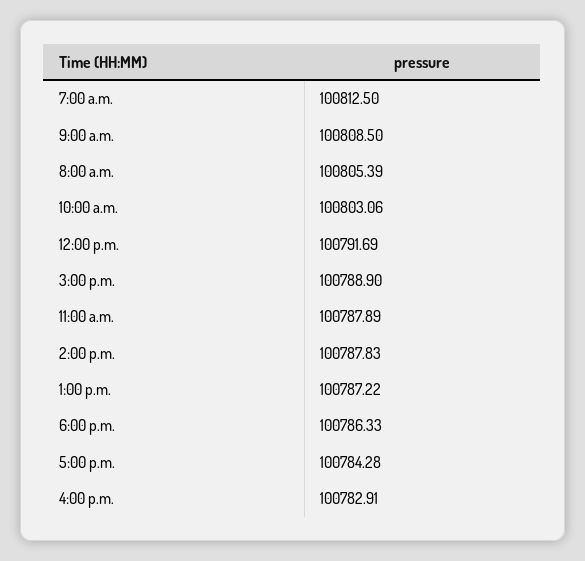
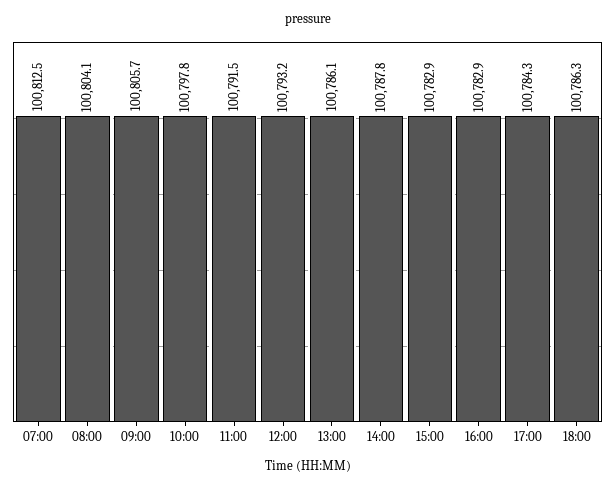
9:00 a.m.: 100808.5 -> 100805.7
8:00 a.m.: 100805.39 -> 100804.1
10:00 a.m.: 100803.06 -> 100797.8
12:00 p.m.: 100791.69 -> 100793.2
3:00 p.m.: 100788.9 -> 100782.9
11:00 a.m.: 100787.89 -> 100791.5
1:00 p.m.: 100787.22 -> 100786.1

